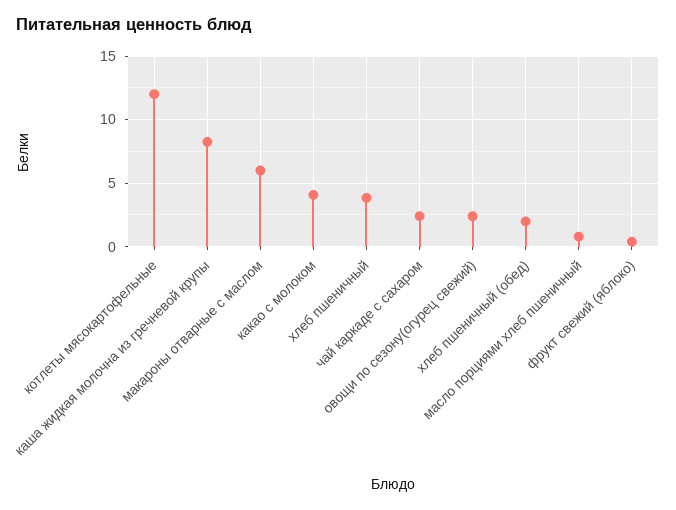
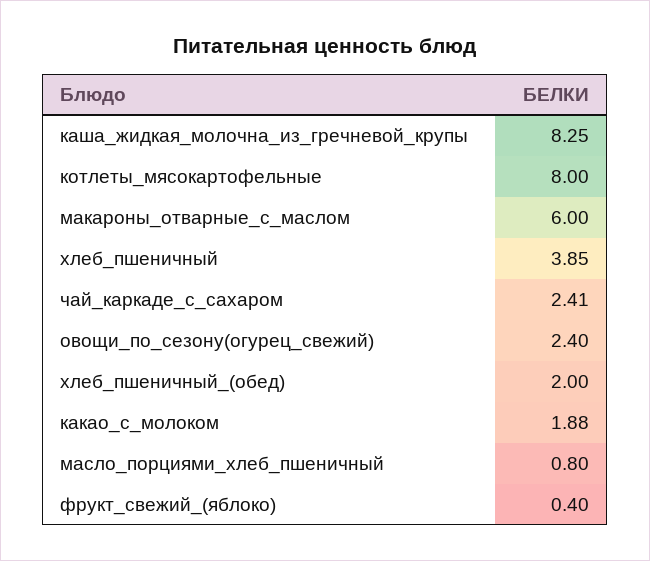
котлеты мясокартофельные: 12 -> 8
какао с молоком: 4 -> 1.88

